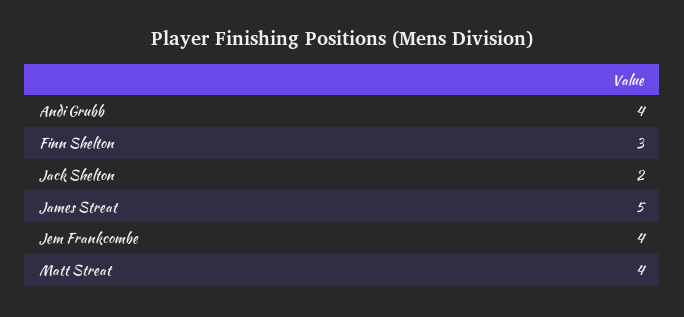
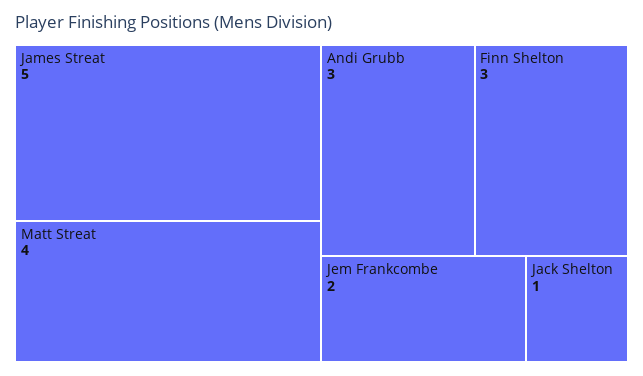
Andi Grubb: 4 -> 3
Jack Shelton: 2 -> 1
Jem Frankcombe: 4 -> 2

